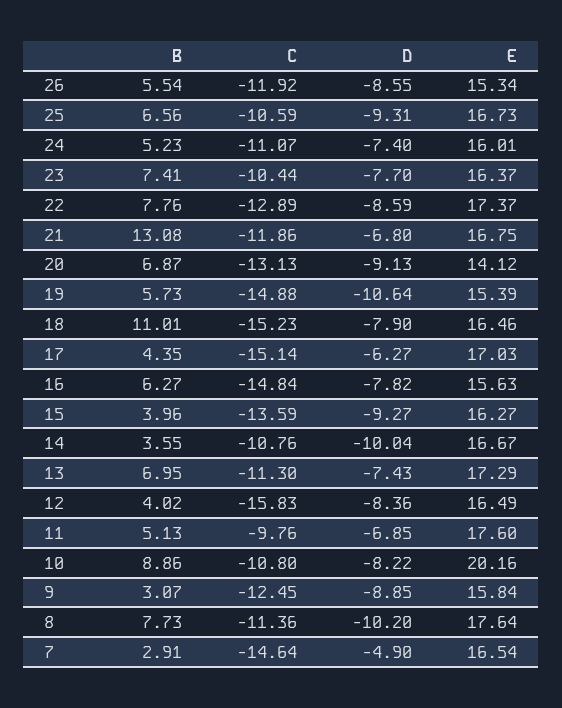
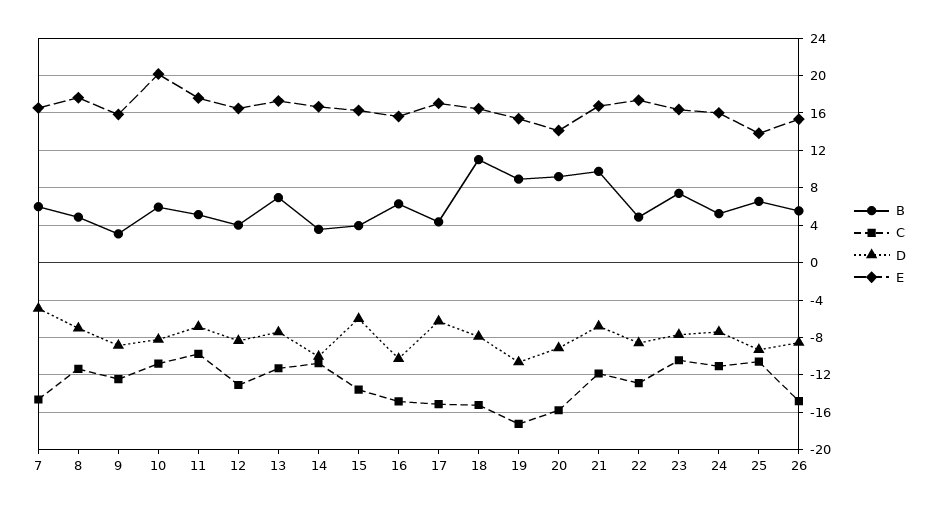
C, 26: -11.92 -> -15
E, 25: 16.73 -> 14
B, 22: 7.76 -> 5
B, 21: 13.08 -> 10
B, 20: 6.87 -> 9
C, 20: -13.13 -> -16
B, 19: 5.73 -> 9
C, 19: -14.88 -> -17
D, 16: -7.82 -> -10
D, 15: -9.27 -> -6
C, 12: -15.83 -> -13
B, 10: 8.86 -> 6
B, 8: 7.73 -> 5
D, 8: -10.2 -> -7
B, 7: 2.91 -> 6

